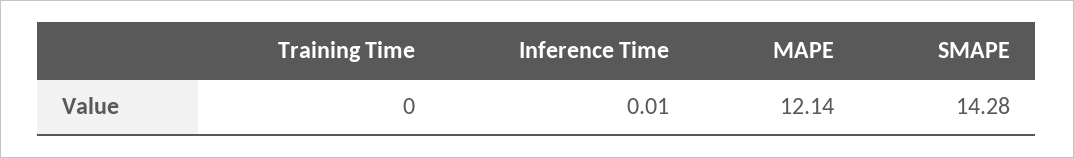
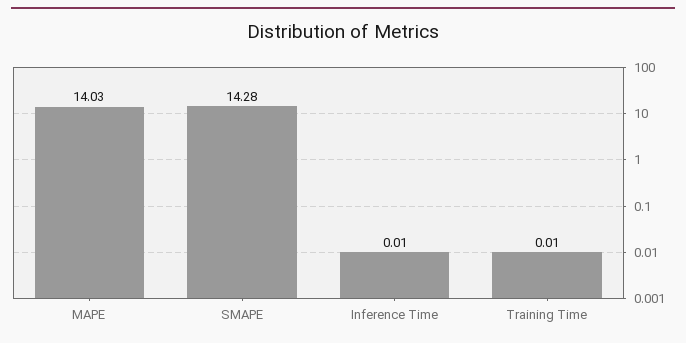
Training Time: 0 -> 0.01
MAPE: 12.14 -> 14.03

